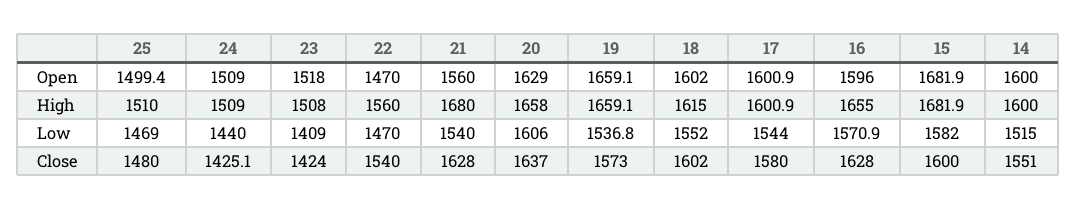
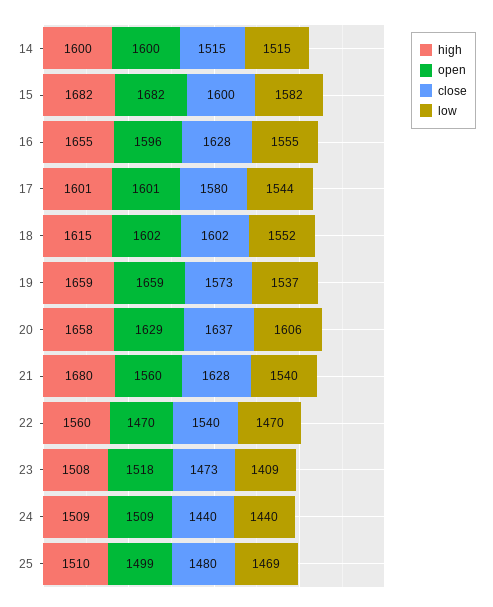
Low, 16: 1570.9 -> 1555
Close, 24: 1425.1 -> 1440
Close, 23: 1424 -> 1473
Close, 14: 1551 -> 1515

